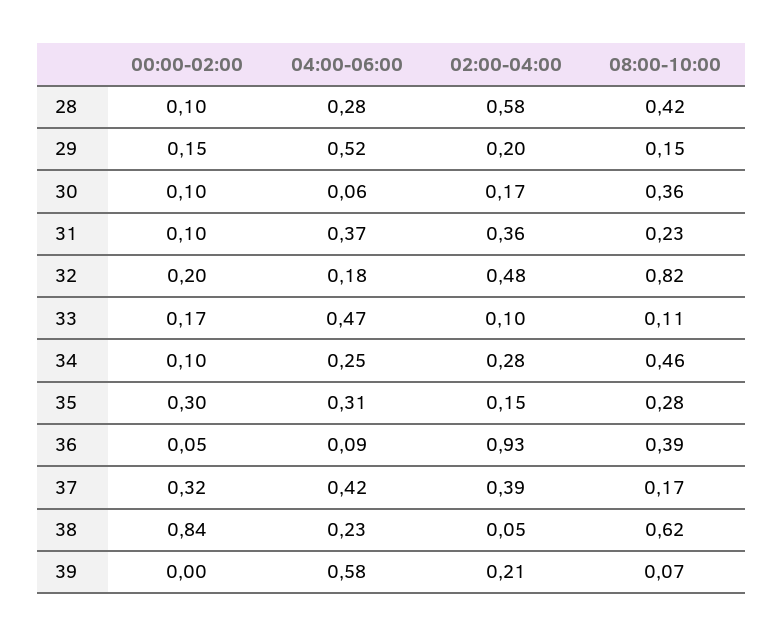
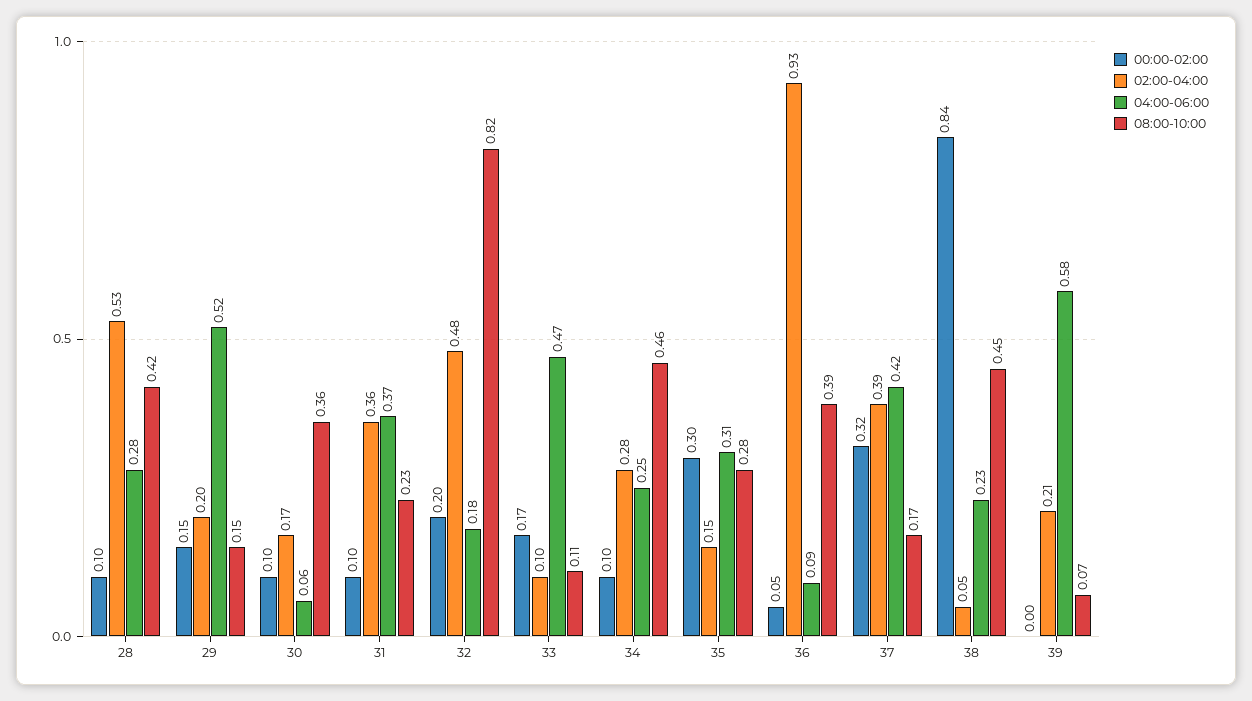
02:00-04:00, 28: 0.58 -> 0.53
08:00-10:00, 38: 0.62 -> 0.45

